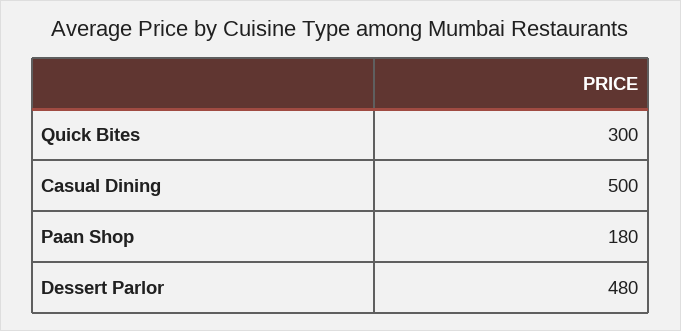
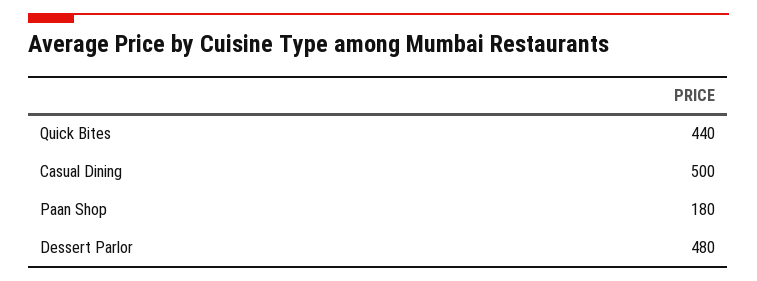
Quick Bites: 300 -> 440

